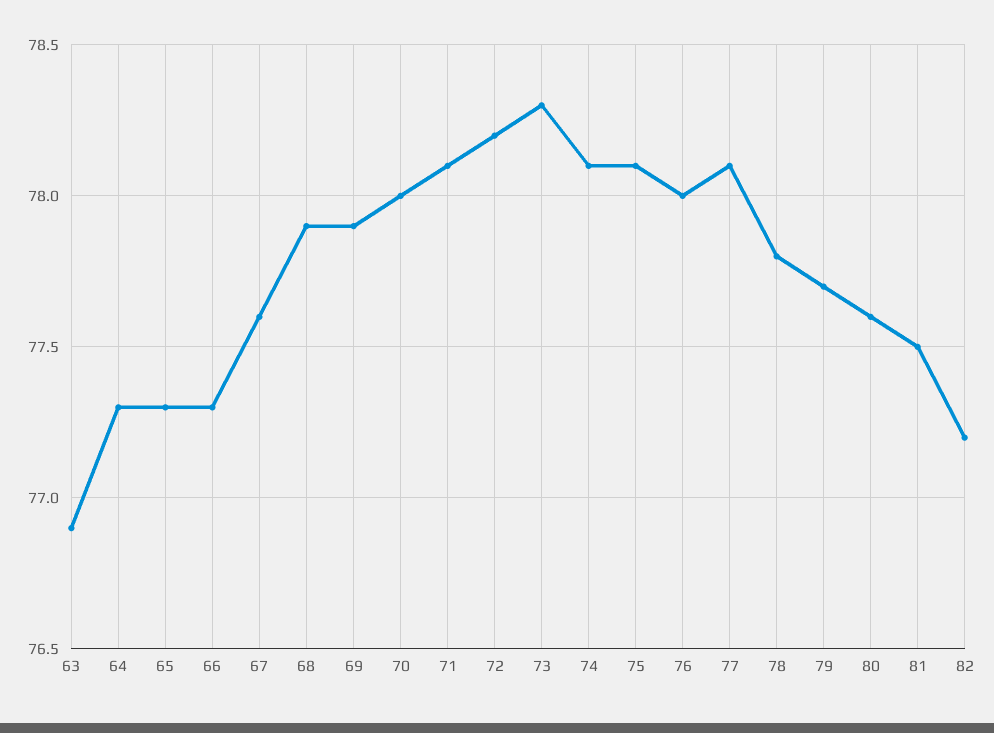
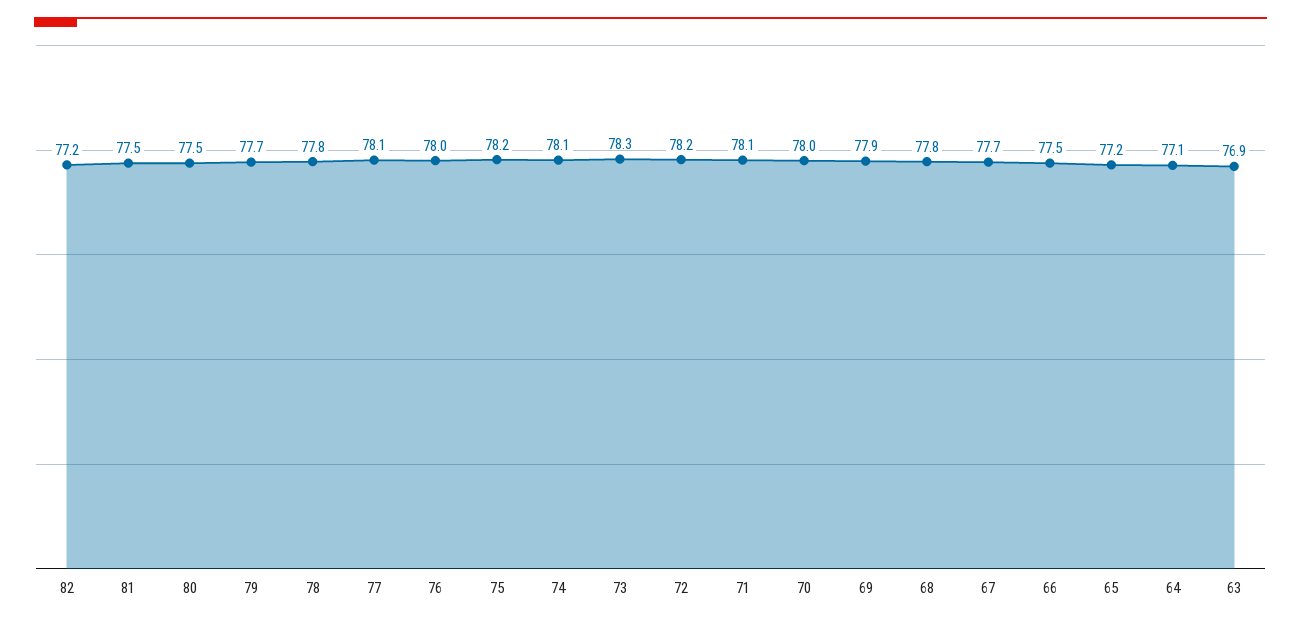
64: 77.3 -> 77.1
65: 77.3 -> 77.2
66: 77.3 -> 77.5
67: 77.6 -> 77.7
68: 77.9 -> 77.8
75: 78.1 -> 78.2
80: 77.6 -> 77.5

